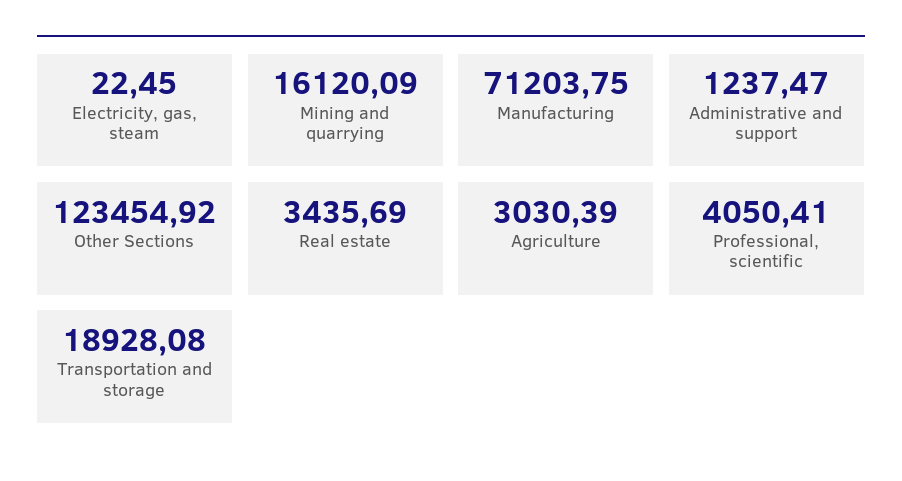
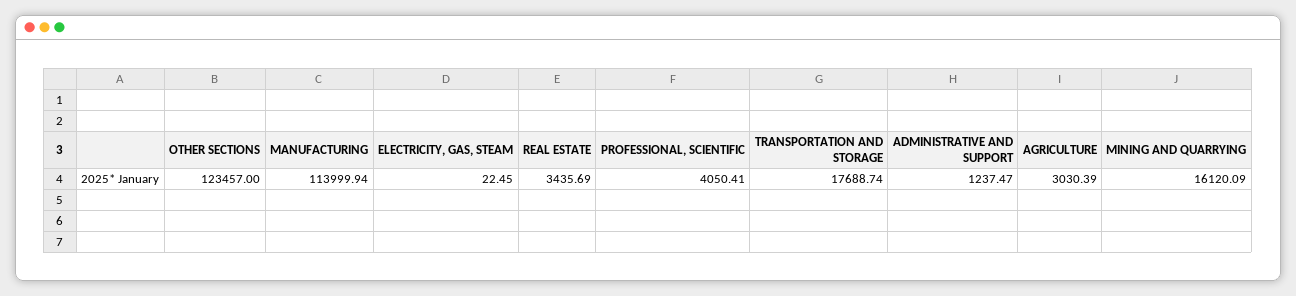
Manufacturing: 71203.75 -> 113999.94
Other Sections: 123454.92 -> 123457
Transportation and storage: 18928.08 -> 17688.74

